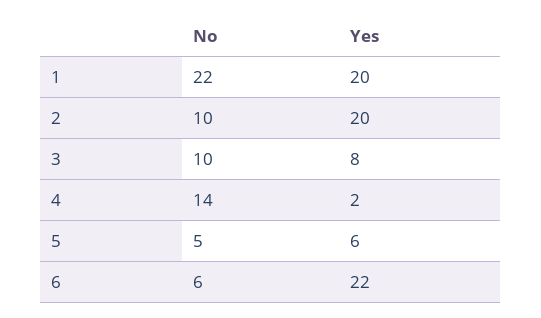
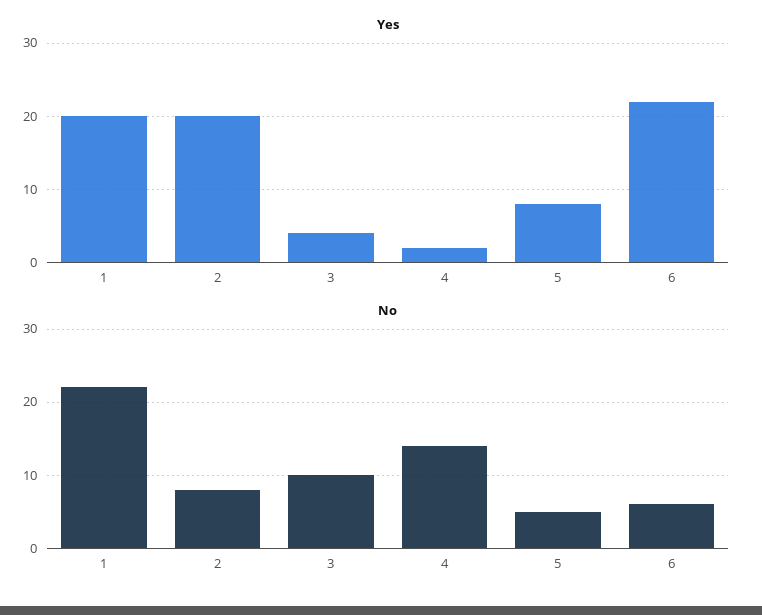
No, 2: 10 -> 8
Yes, 3: 8 -> 4
Yes, 5: 6 -> 8

